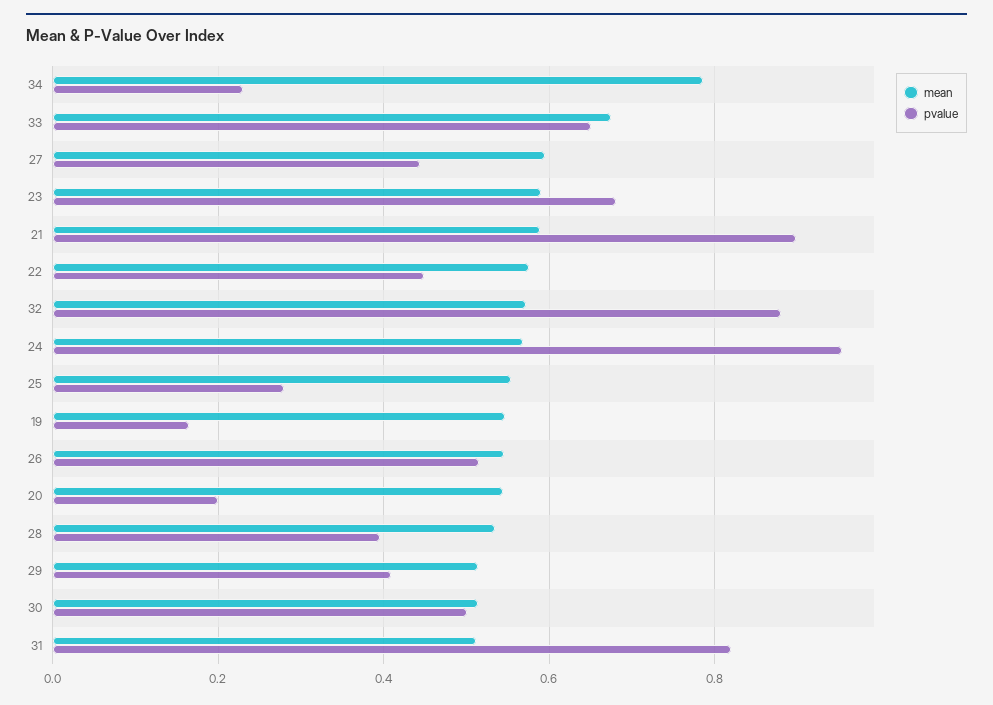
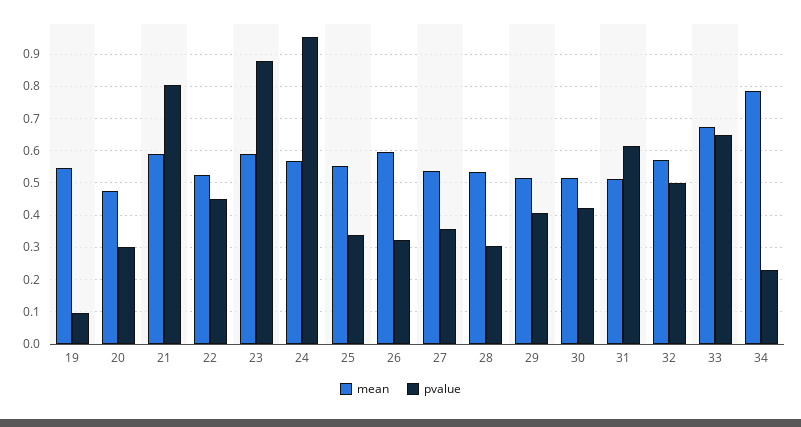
mean, 27: 0.6 -> 0.54
pvalue, 27: 0.44 -> 0.36
pvalue, 23: 0.68 -> 0.88
pvalue, 21: 0.9 -> 0.8
mean, 22: 0.58 -> 0.52
pvalue, 32: 0.88 -> 0.5
pvalue, 25: 0.28 -> 0.34
pvalue, 19: 0.16 -> 0.1
mean, 26: 0.54 -> 0.6
pvalue, 26: 0.52 -> 0.32
mean, 20: 0.54 -> 0.48
pvalue, 20: 0.2 -> 0.3
pvalue, 28: 0.4 -> 0.3
pvalue, 30: 0.5 -> 0.42
pvalue, 31: 0.82 -> 0.62

